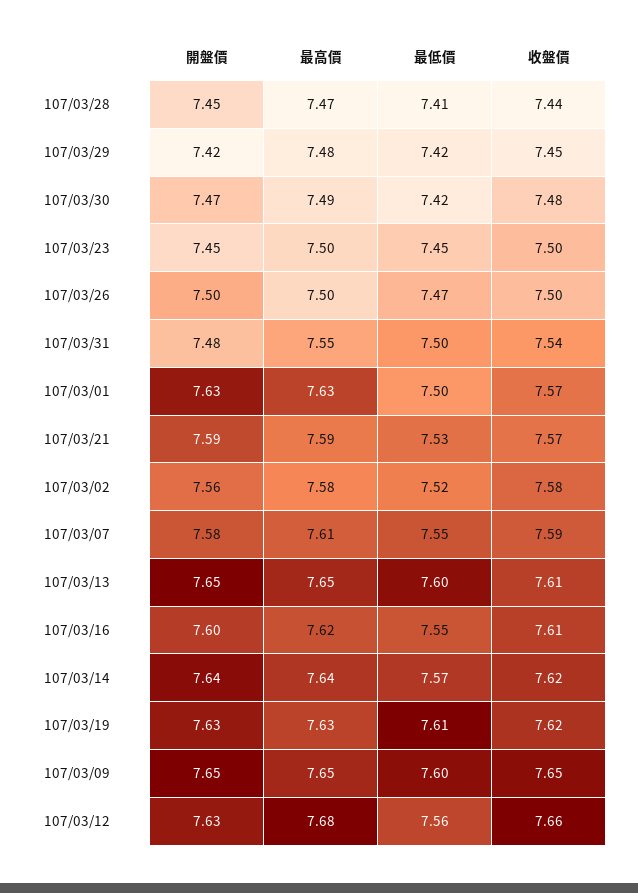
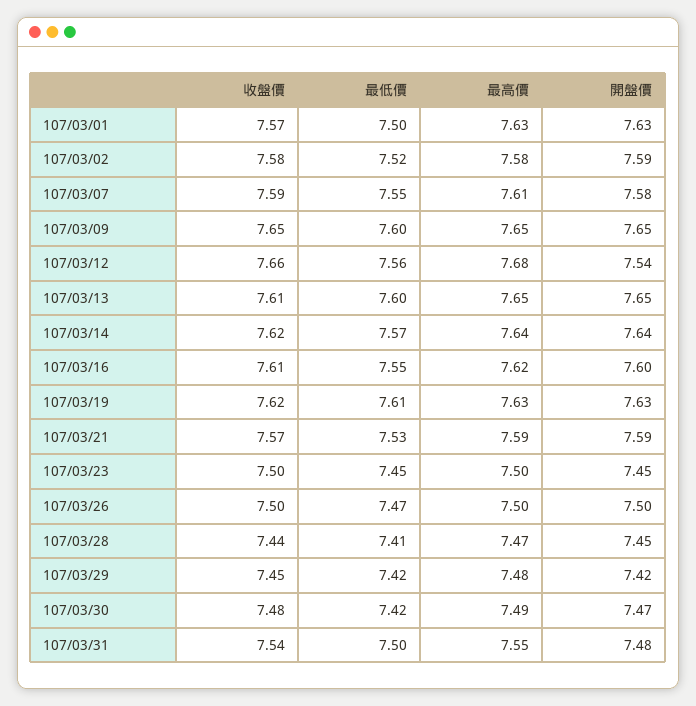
開盤價, 107/03/02: 7.56 -> 7.59
開盤價, 107/03/12: 7.63 -> 7.54

